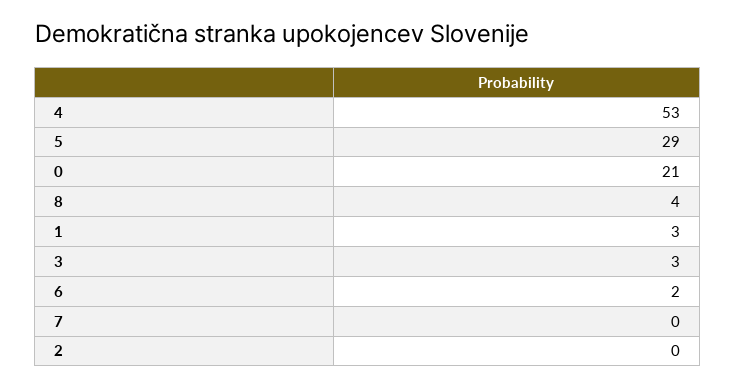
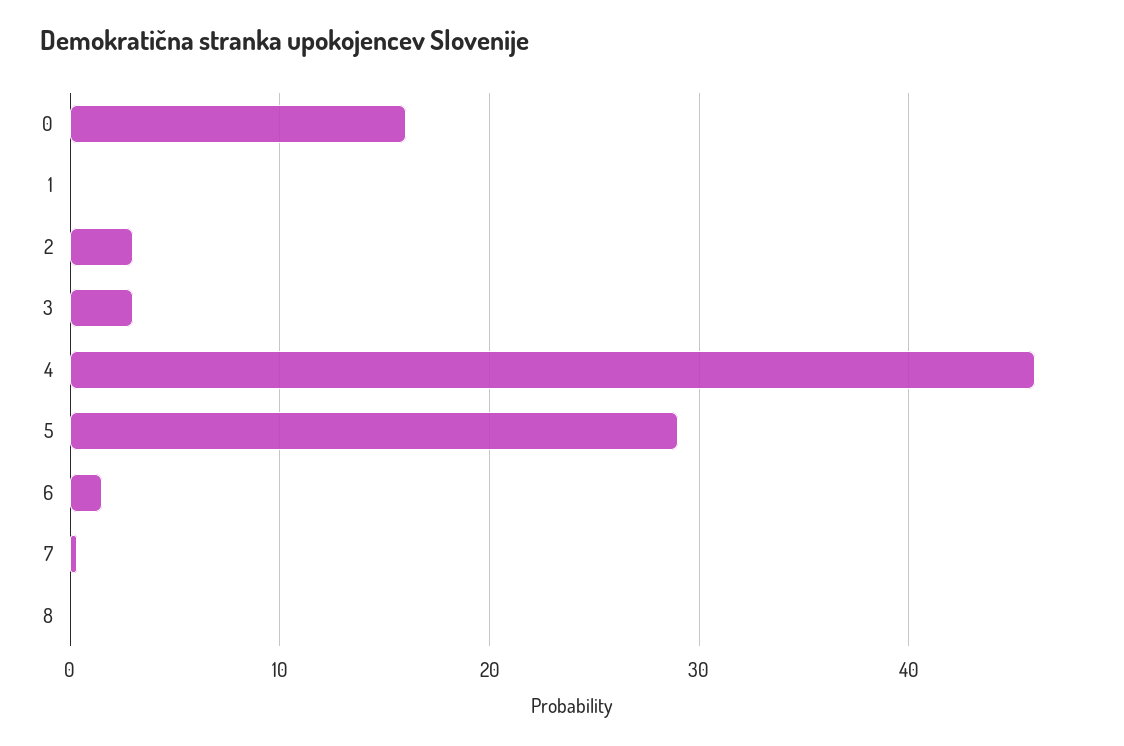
4: 53 -> 46
0: 21 -> 16
8: 4 -> 0
1: 3 -> 0
2: 0 -> 3

